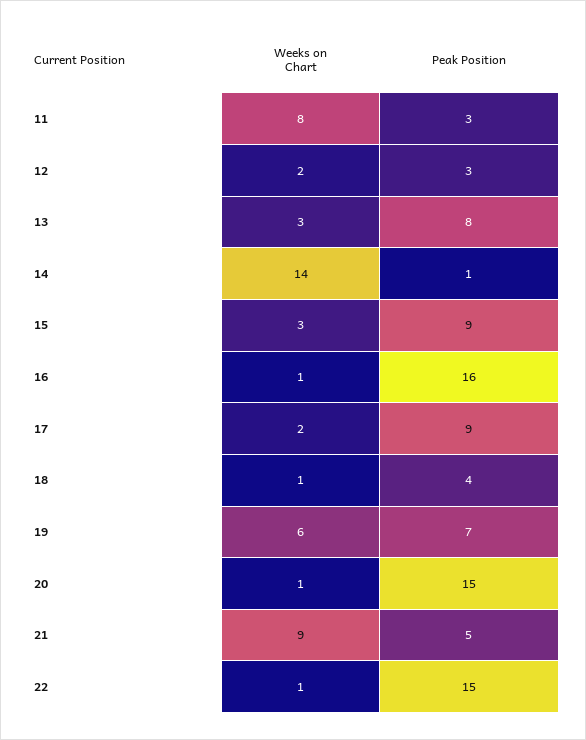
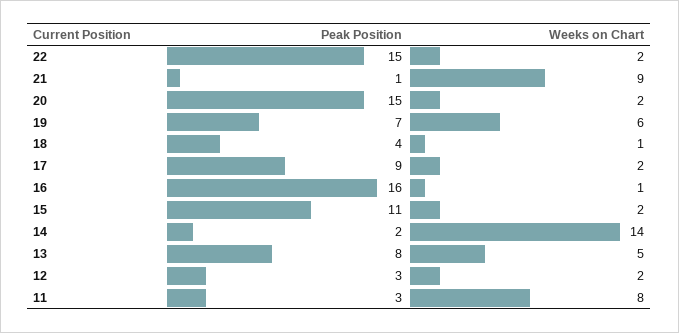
Weeks on Chart, 13: 3 -> 5
Peak Position, 14: 1 -> 2
Weeks on Chart, 15: 3 -> 2
Peak Position, 15: 9 -> 11
Weeks on Chart, 20: 1 -> 2
Peak Position, 21: 5 -> 1
Weeks on Chart, 22: 1 -> 2

